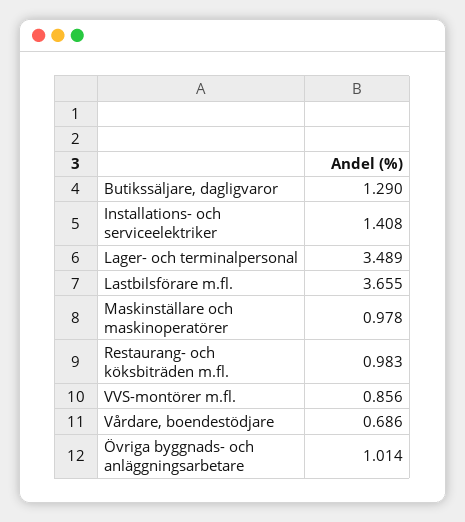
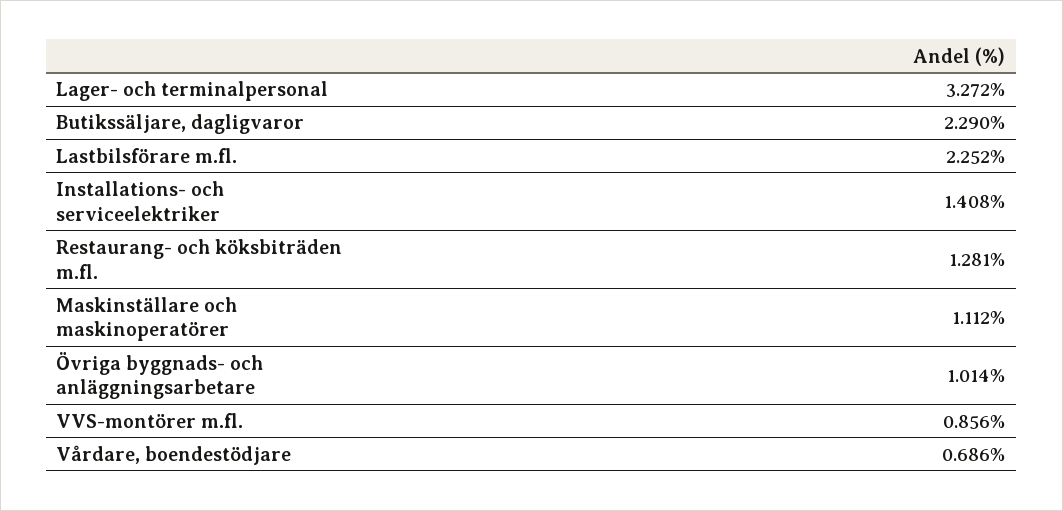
Butikssäljare, dagligvaror: 1.29 -> 2.29
Lager- och terminalpersonal: 3.489 -> 3.272
Lastbilsförare m.fl.: 3.655 -> 2.252
Maskinställare och maskinoperatörer: 0.978 -> 1.112
Restaurang- och köksbiträden m.fl.: 0.983 -> 1.281

